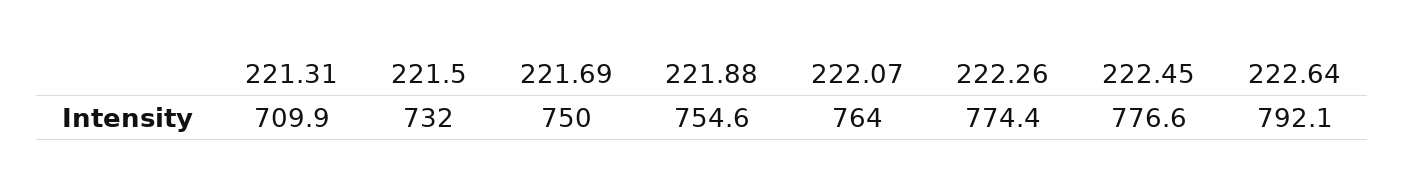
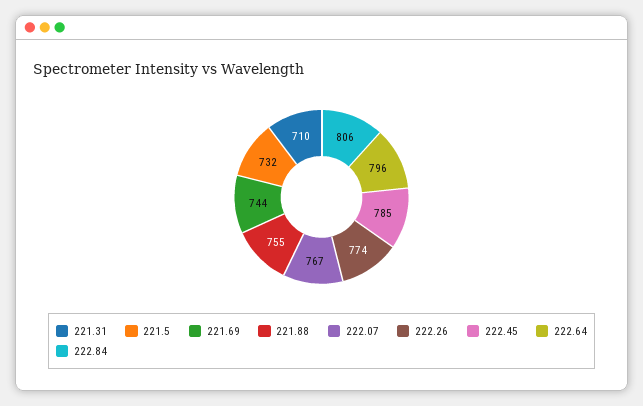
221.69: 750 -> 744
222.07: 764 -> 767
222.45: 776.6 -> 785
222.64: 792.1 -> 796
222.84: none -> 806

